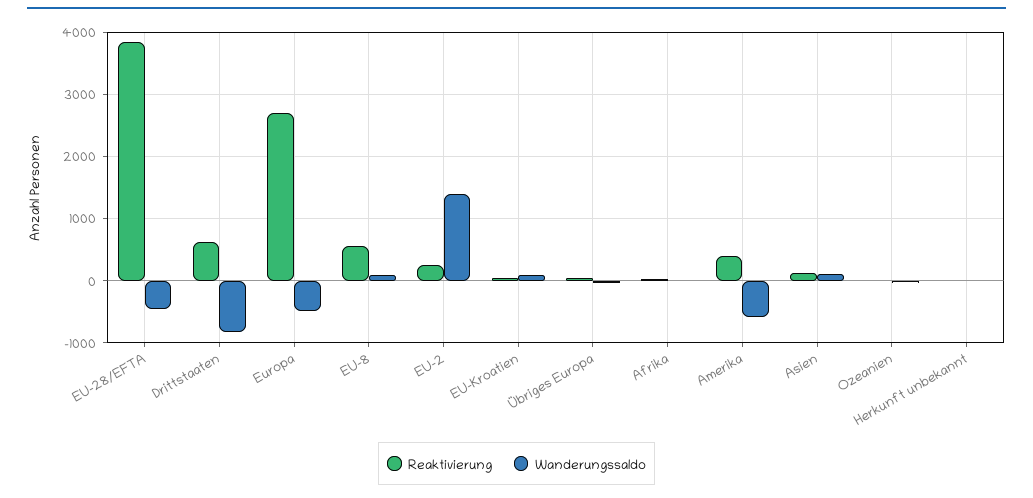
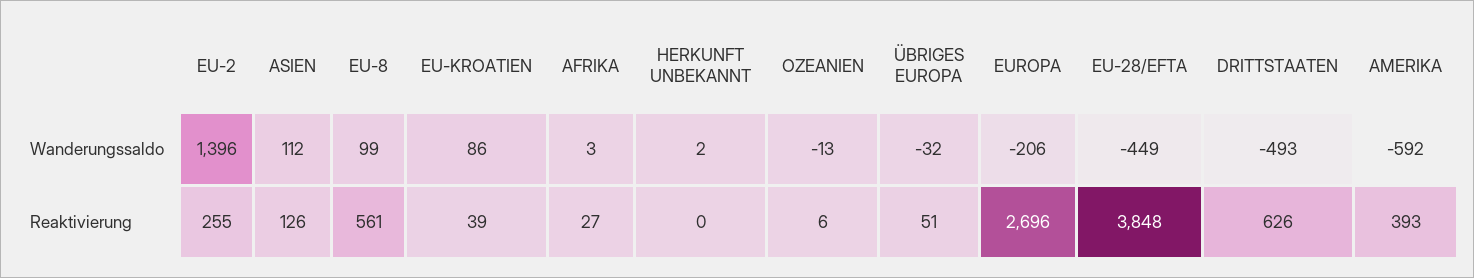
Wanderungssaldo, Drittstaaten: -800 -> -493
Wanderungssaldo, Europa: -500 -> -206

